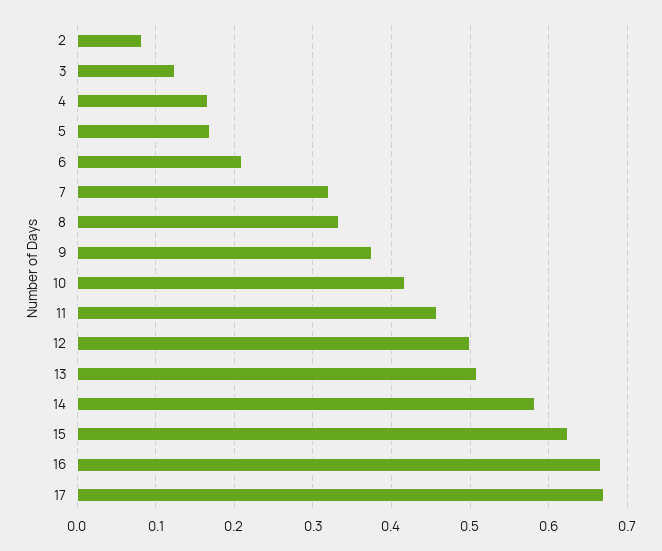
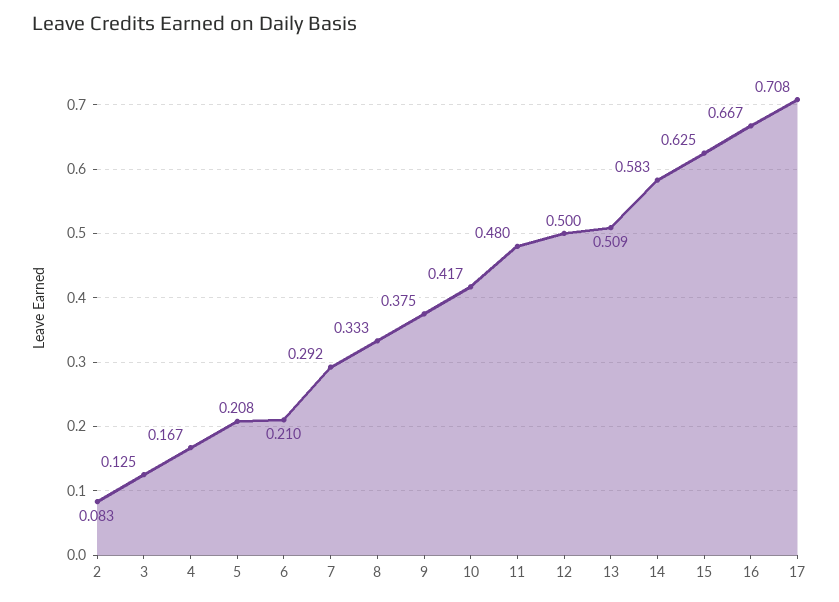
5: 0.17 -> 0.208
7: 0.32 -> 0.292
11: 0.46 -> 0.48
17: 0.67 -> 0.708

